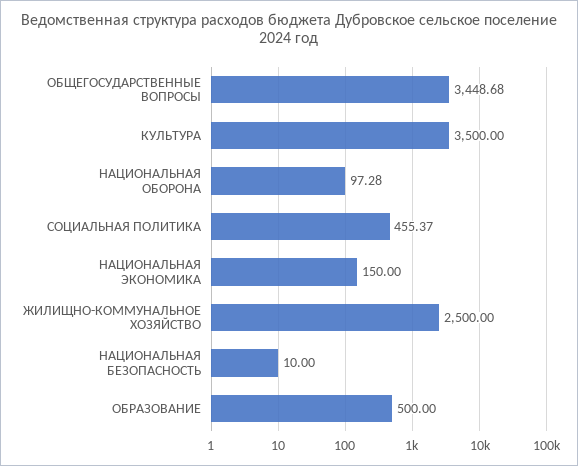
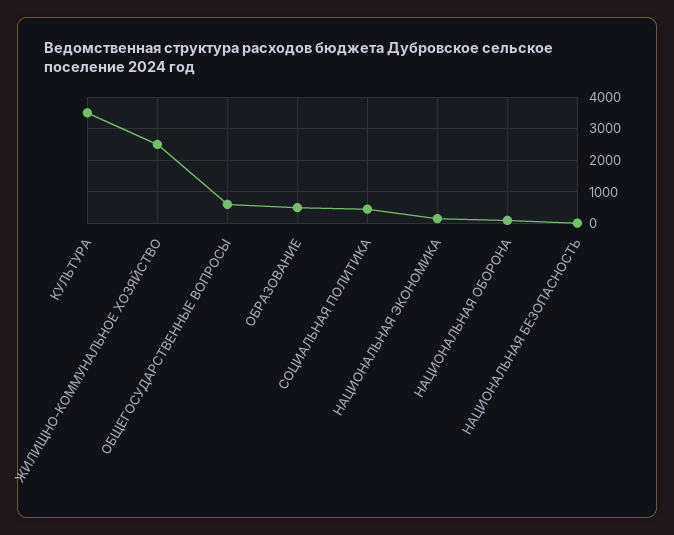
ОБЩЕГОСУДАРСТВЕННЫЕ ВОПРОСЫ: 3448.68 -> 600

